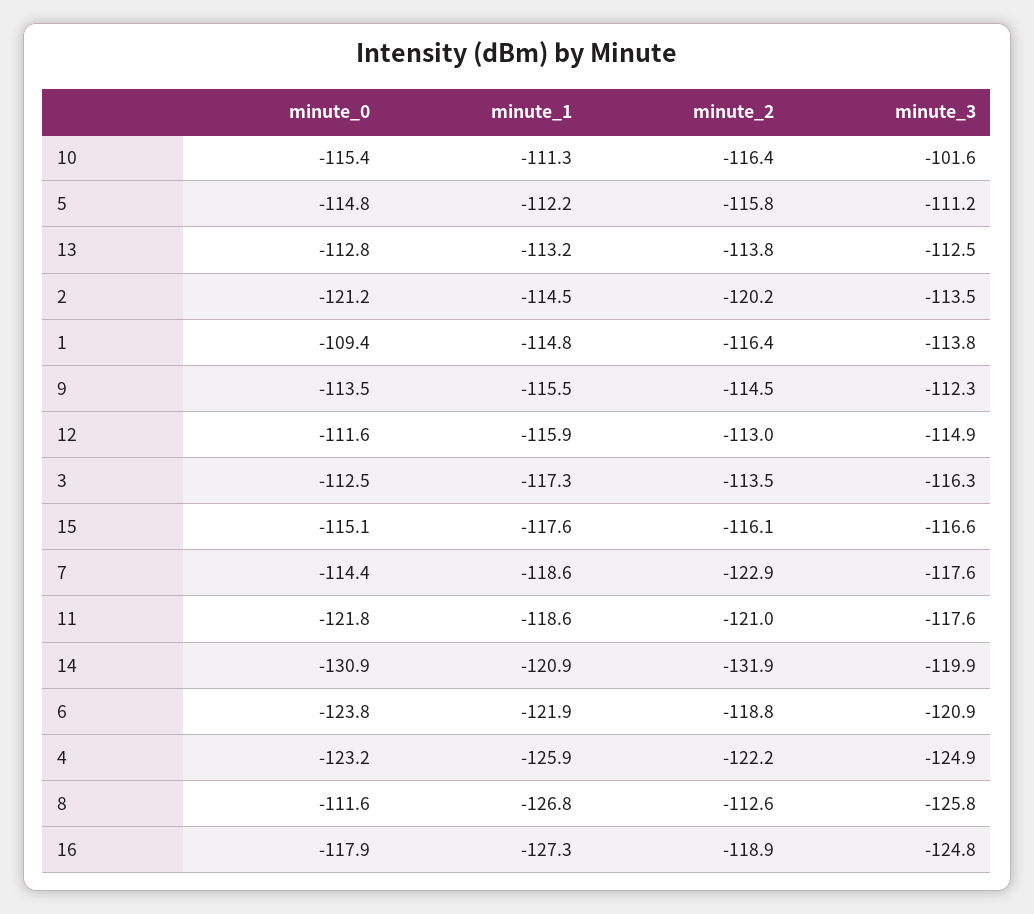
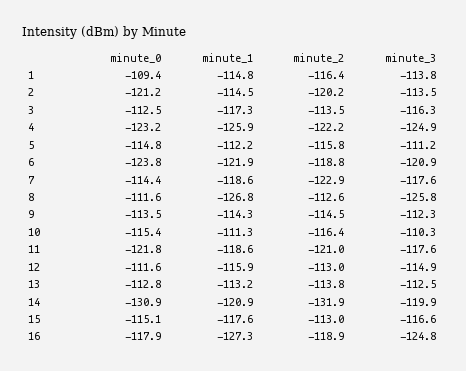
minute_3, 10: -101.6 -> -110.3
minute_1, 9: -115.5 -> -114.3
minute_2, 15: -116.1 -> -113

